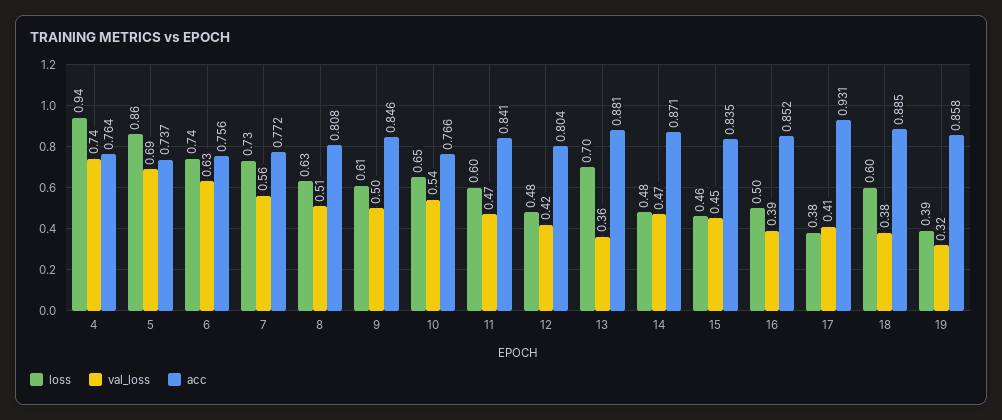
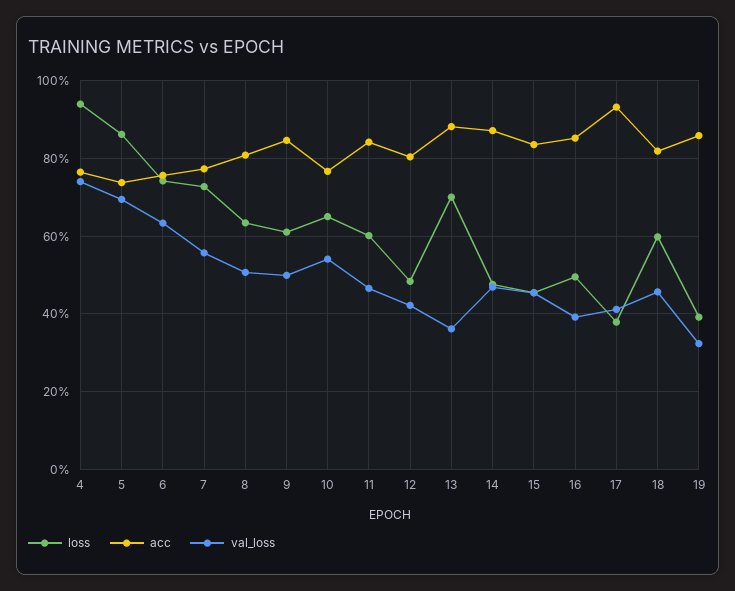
val_loss, 18: 0.38 -> 0.46
acc, 18: 0.885 -> 0.82

